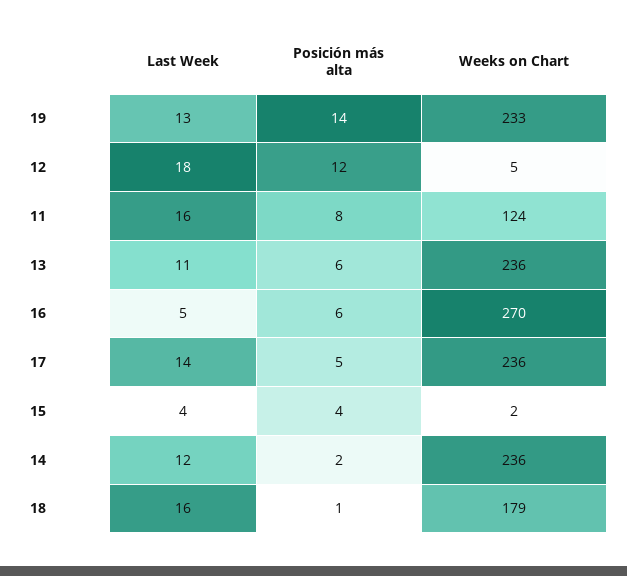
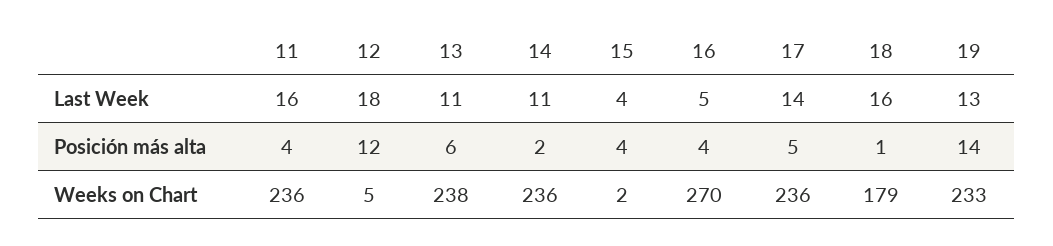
Posición más alta, 11: 8 -> 4
Weeks on Chart, 11: 124 -> 236
Weeks on Chart, 13: 236 -> 238
Posición más alta, 16: 6 -> 4
Last Week, 14: 12 -> 11

